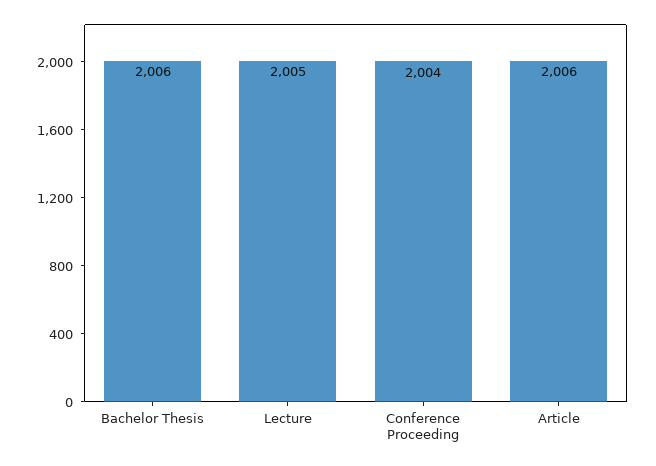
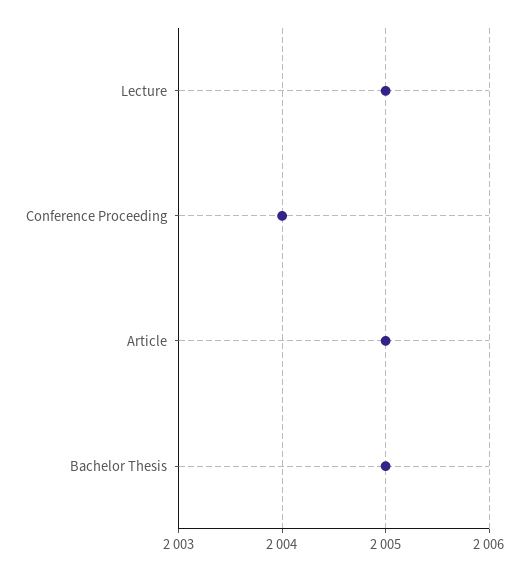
Bachelor Thesis: 2006 -> 2005
Article: 2006 -> 2005

